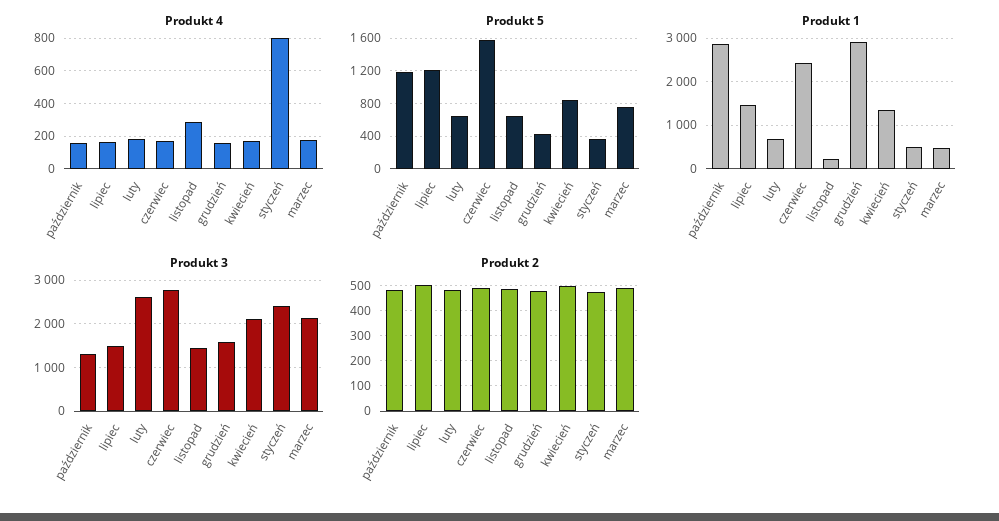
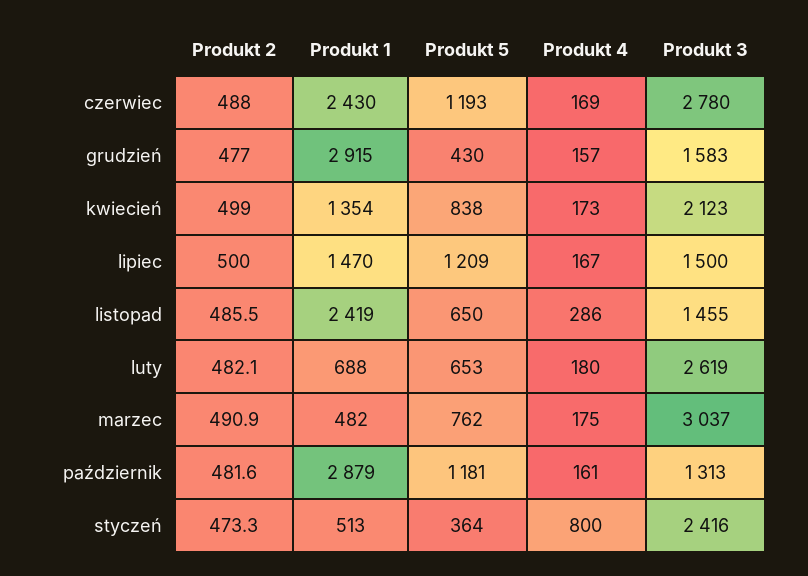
Produkt 5, czerwiec: 1600 -> 1193
Produkt 1, listopad: 200 -> 2419
Produkt 3, marzec: 2200 -> 3037

